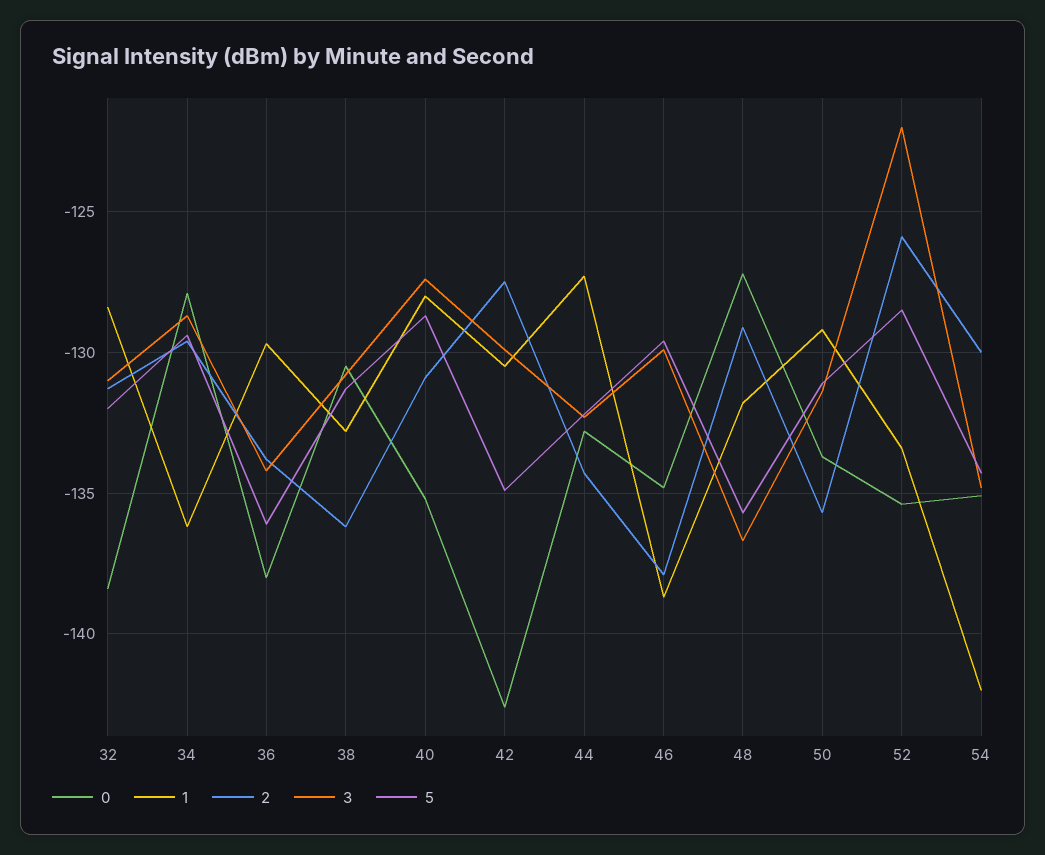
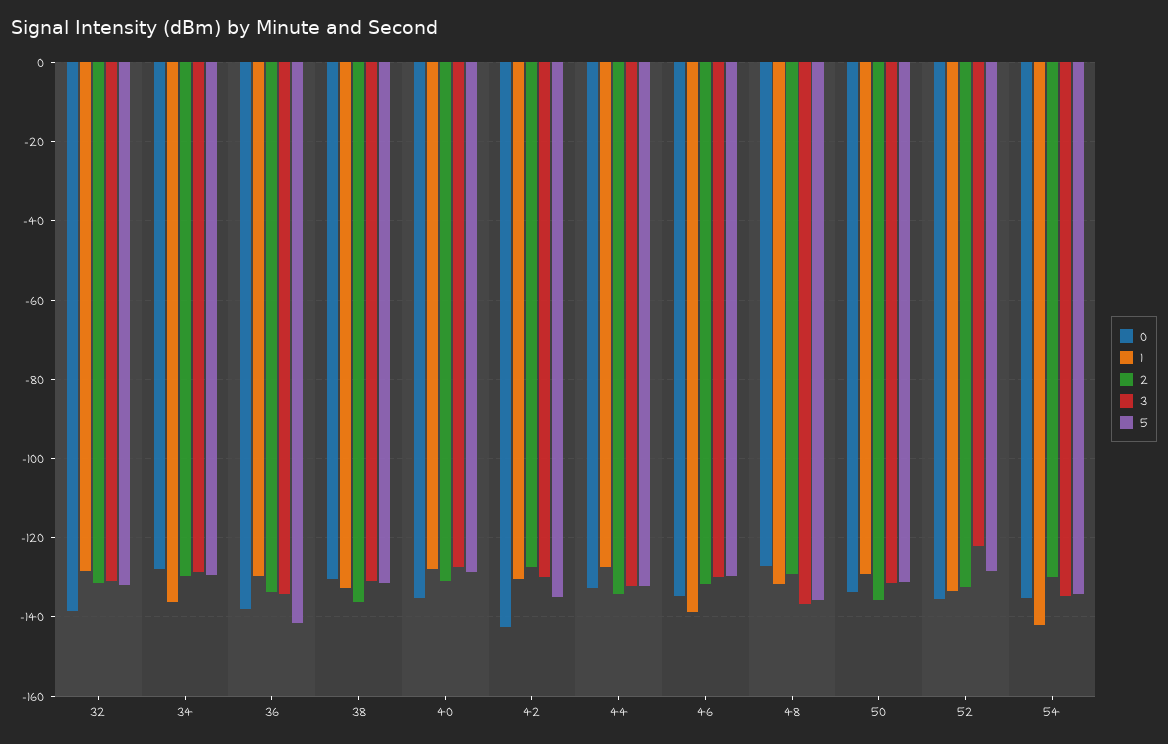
5, 36: -136 -> -142
2, 46: -138 -> -132
2, 52: -126 -> -132

